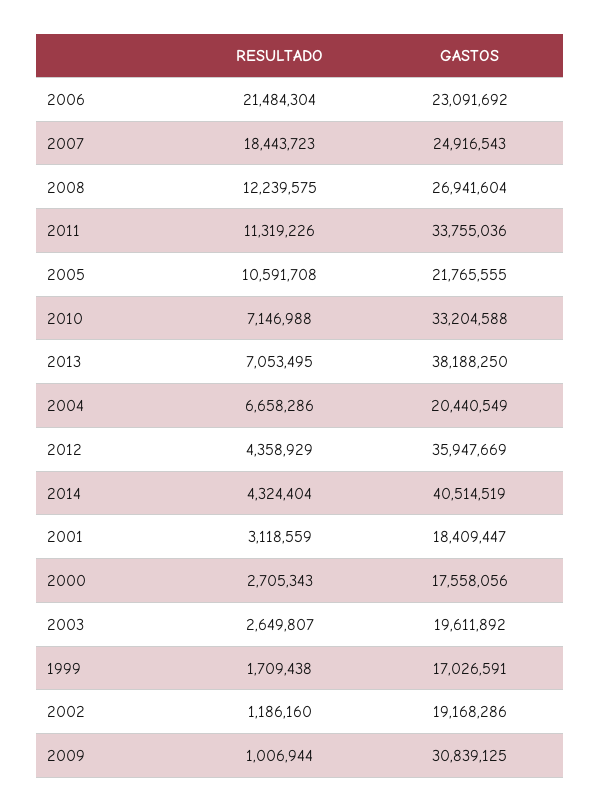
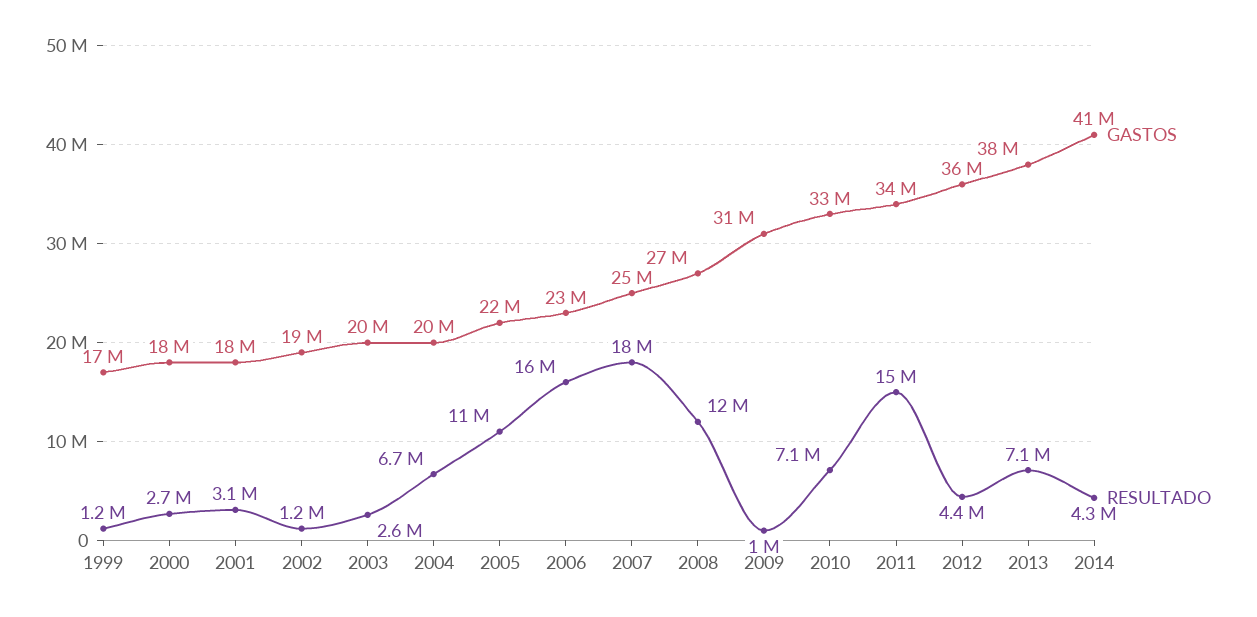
RESULTADO, 2006: 21484304 -> 16000000
RESULTADO, 2011: 11319226 -> 15000000
RESULTADO, 1999: 1709438 -> 1200000

